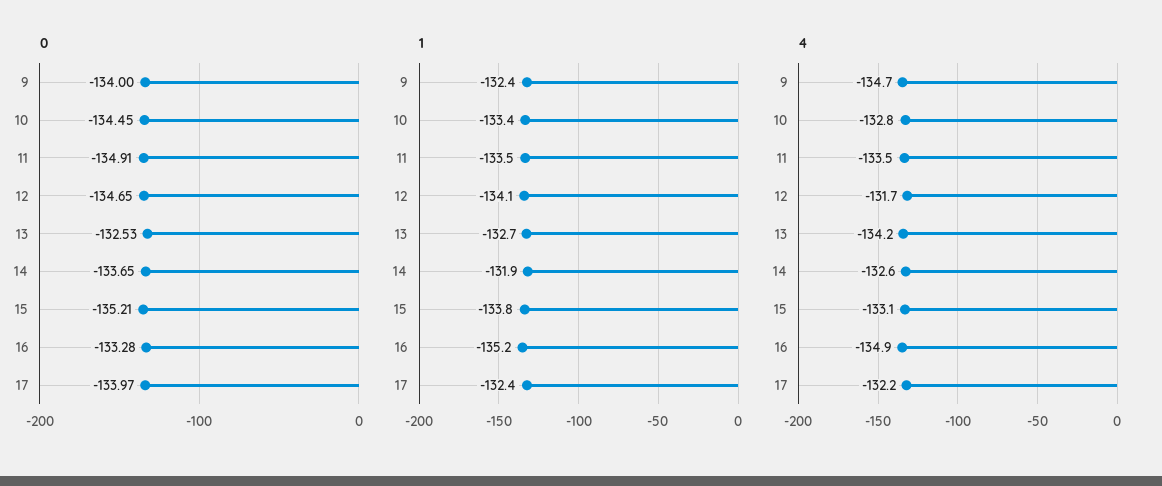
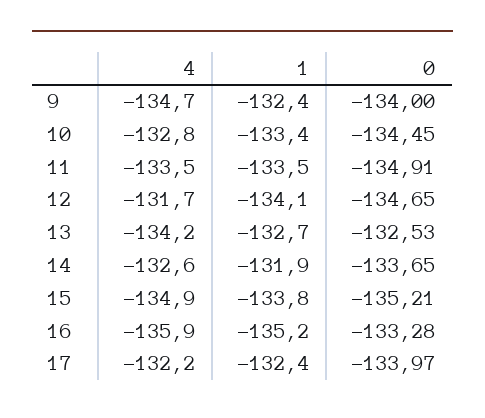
4, 15: -133.1 -> -134.9
4, 16: -134.9 -> -135.9

